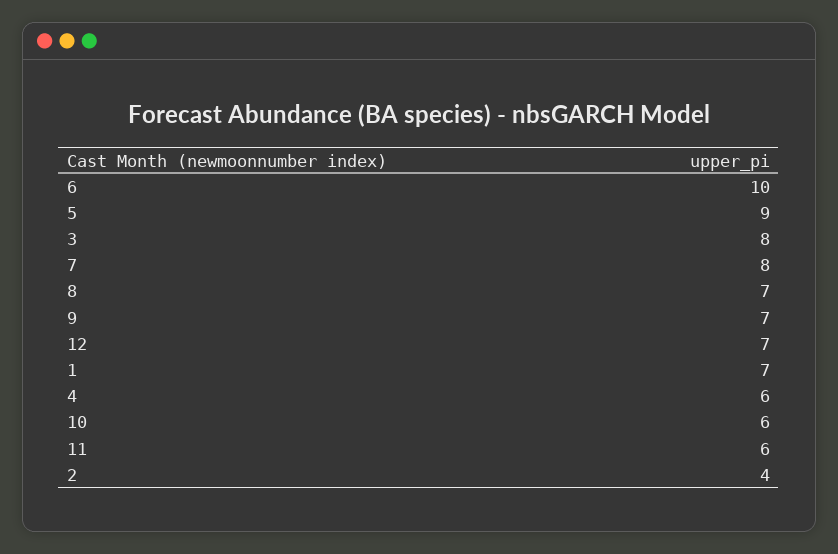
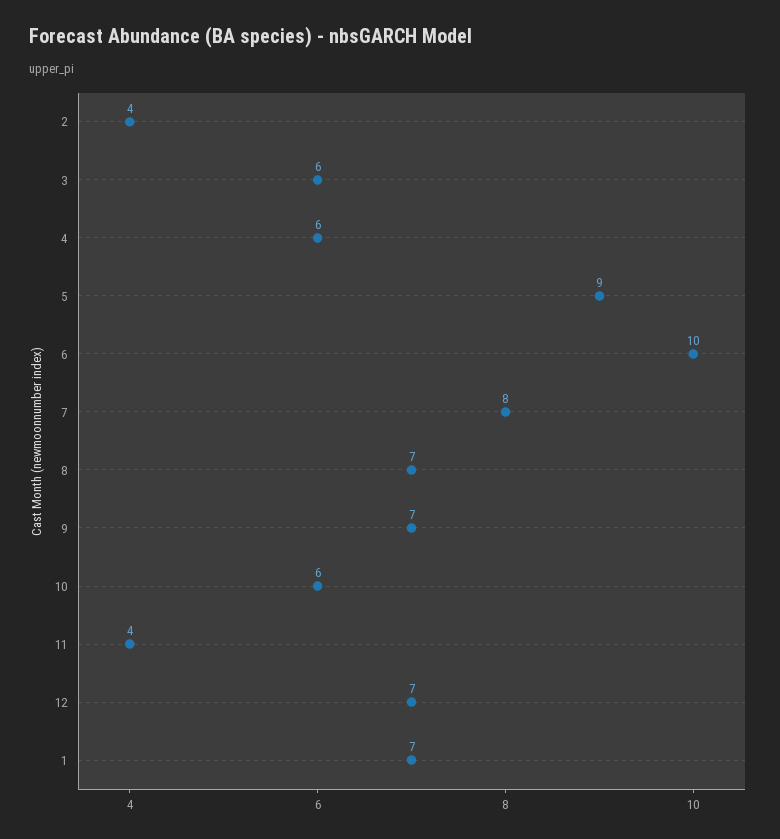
3: 8 -> 6
11: 6 -> 4

